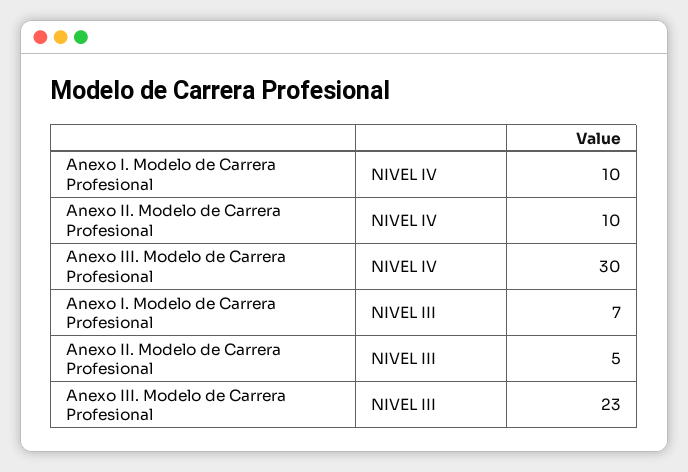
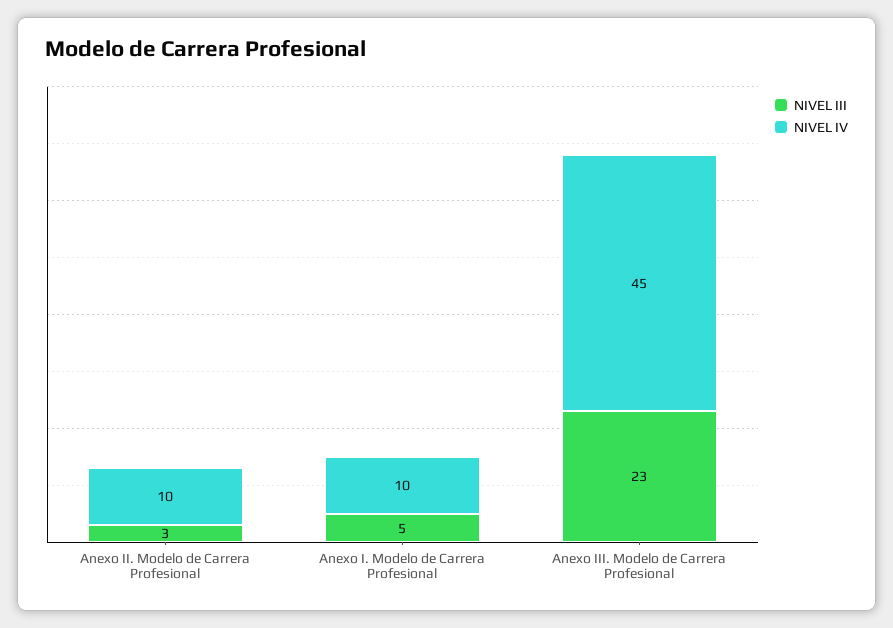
NIVEL IV, Anexo III. Modelo de Carrera Profesional: 30 -> 45
NIVEL III, Anexo I. Modelo de Carrera Profesional: 7 -> 5
NIVEL III, Anexo II. Modelo de Carrera Profesional: 5 -> 3

